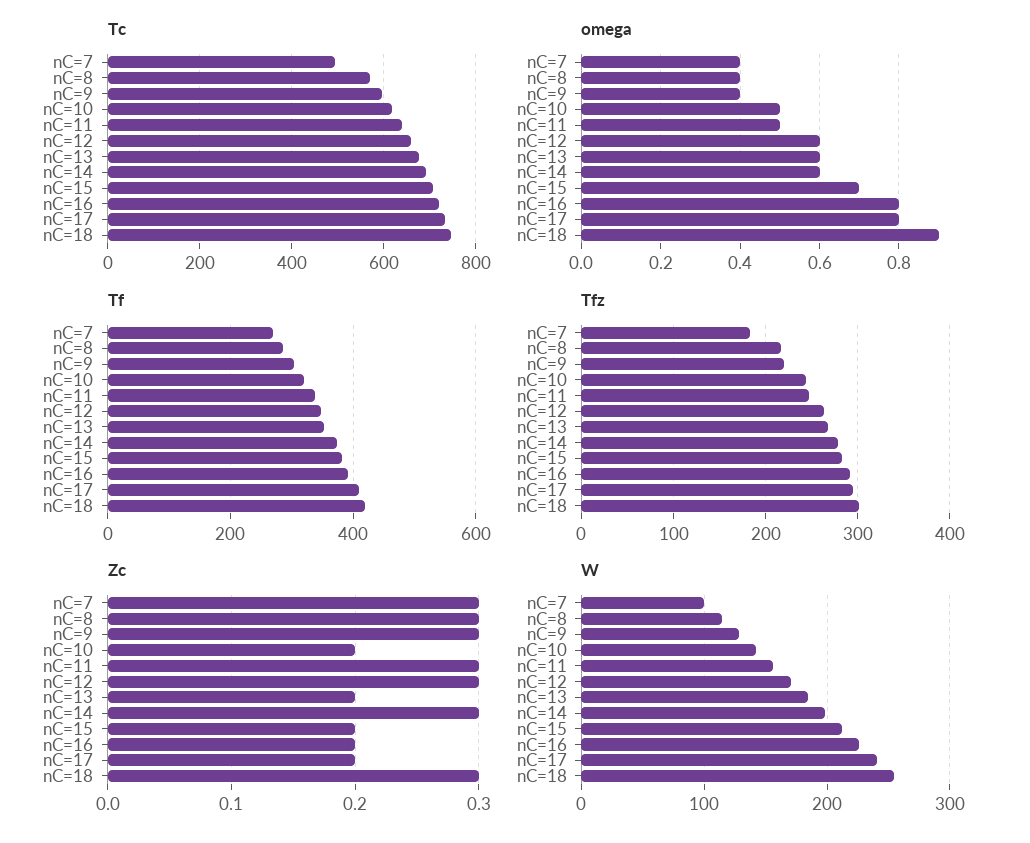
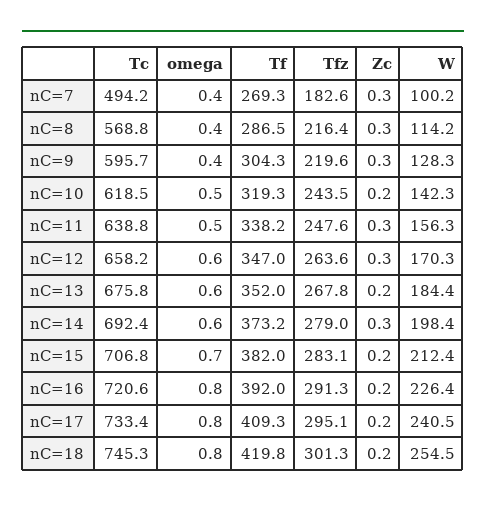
omega, nC=18: 0.9 -> 0.8
Zc, nC=18: 0.3 -> 0.2

